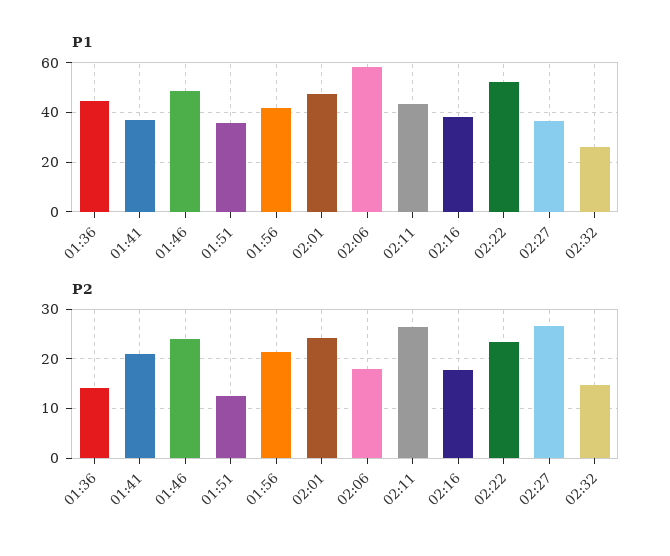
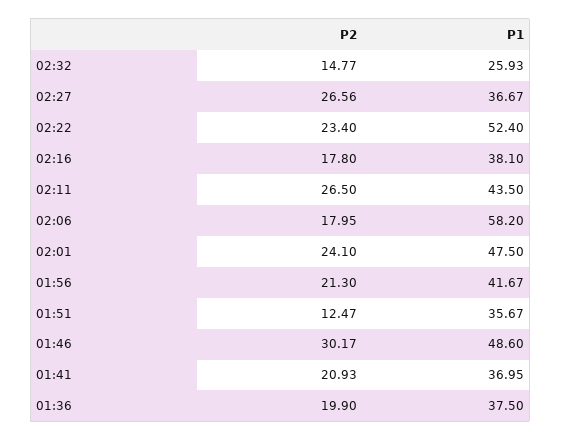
P1, 01:36: 45 -> 37.5
P2, 01:36: 14 -> 19.9
P2, 01:46: 24 -> 30.17

